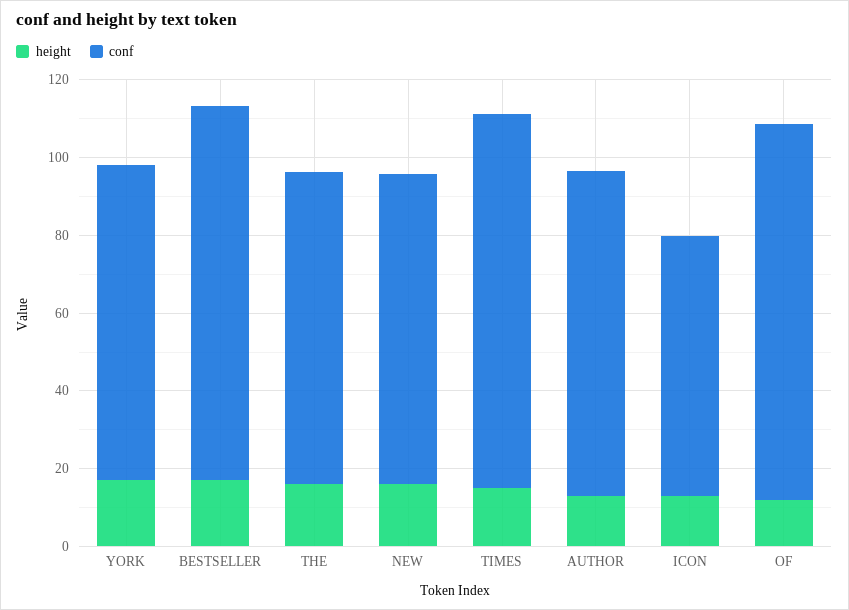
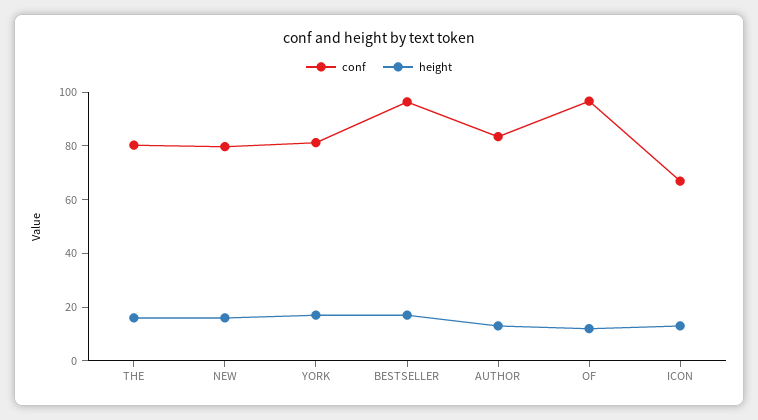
height, TIMES: 15 -> none
conf, TIMES: 95 -> none

